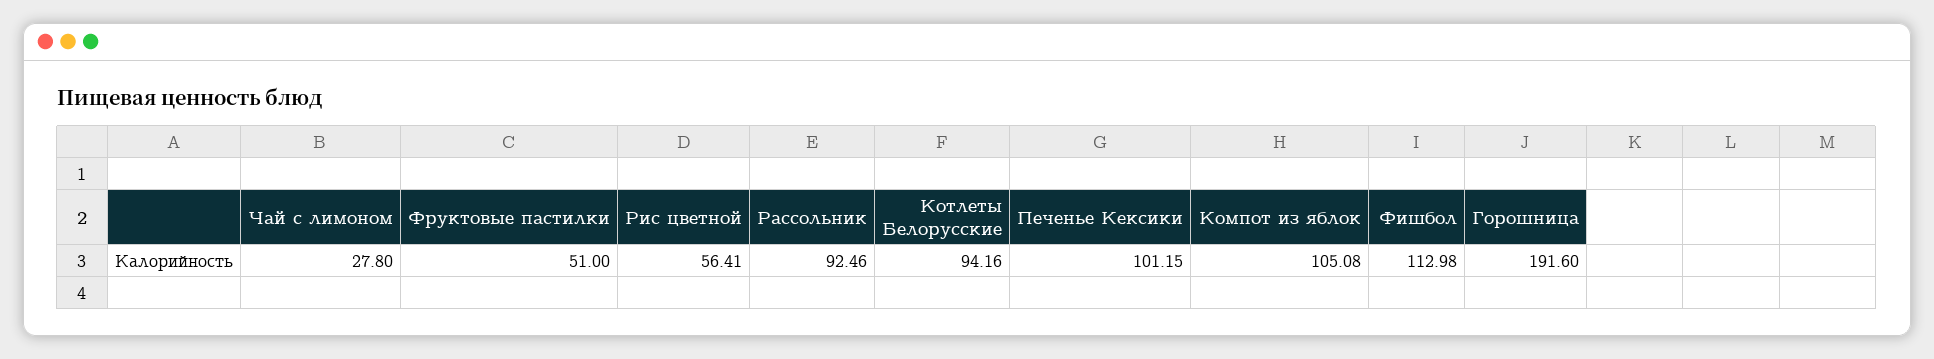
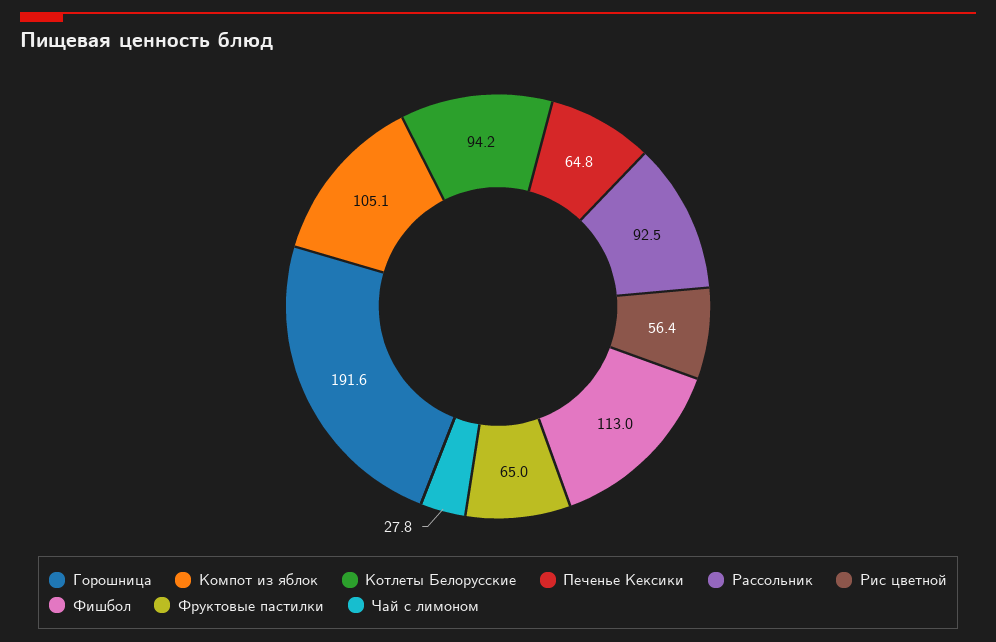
Фруктовые пастилки: 51 -> 65
Печенье Кексики: 101.15 -> 64.8

